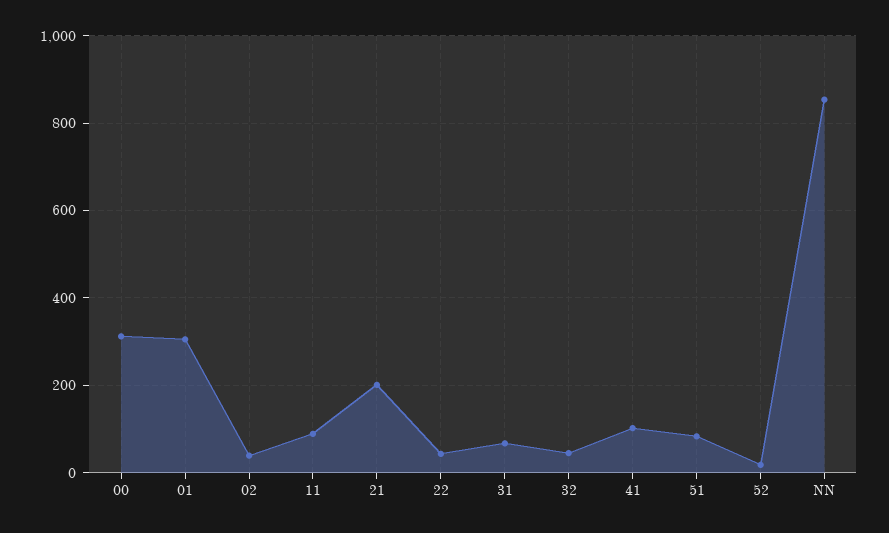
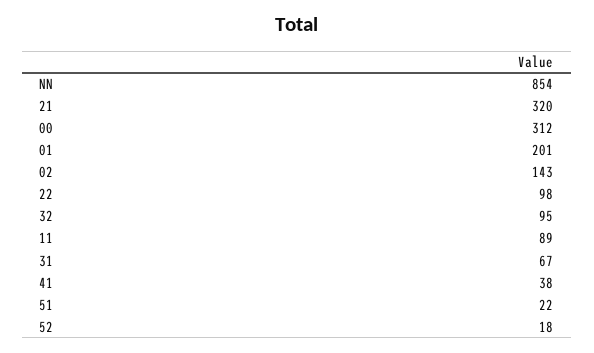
01: 300 -> 201
02: 40 -> 143
21: 200 -> 320
22: 40 -> 98
32: 40 -> 95
41: 100 -> 38
51: 80 -> 22

